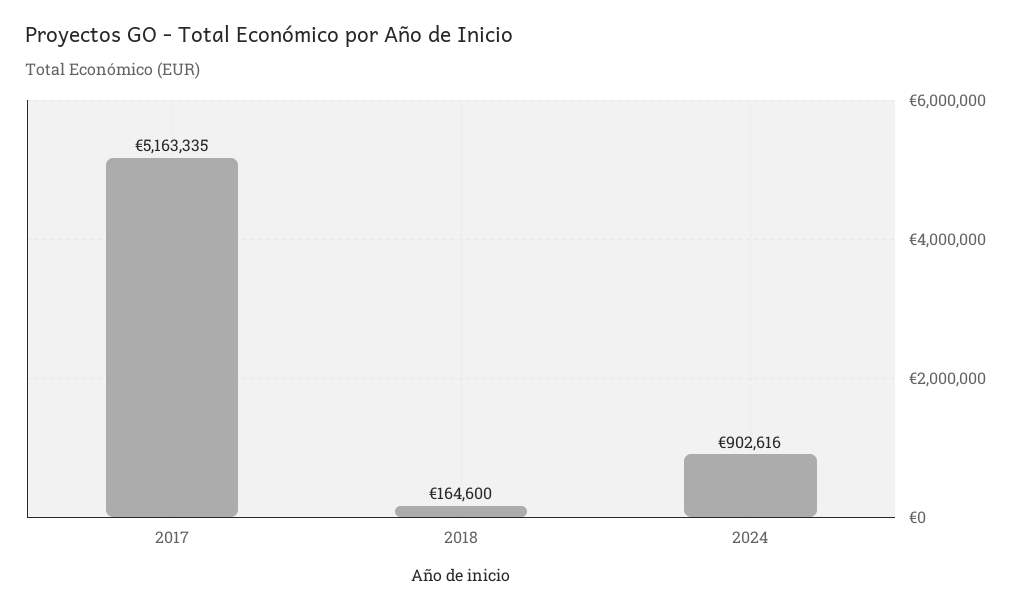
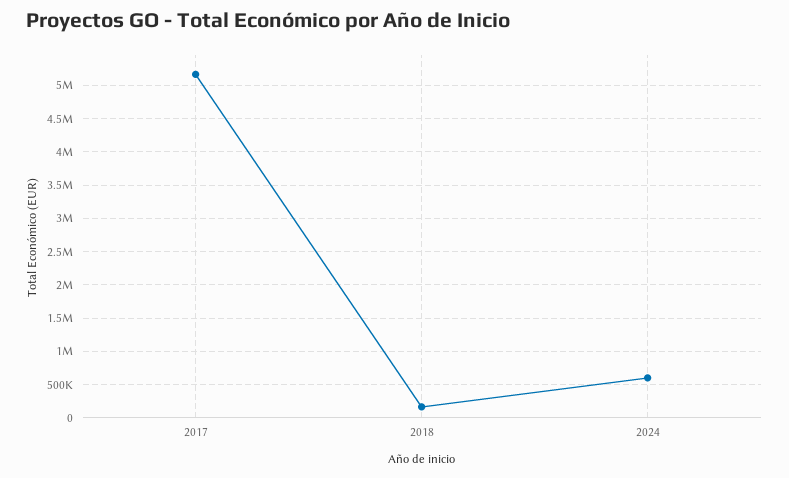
2024: 902616 -> 600000

